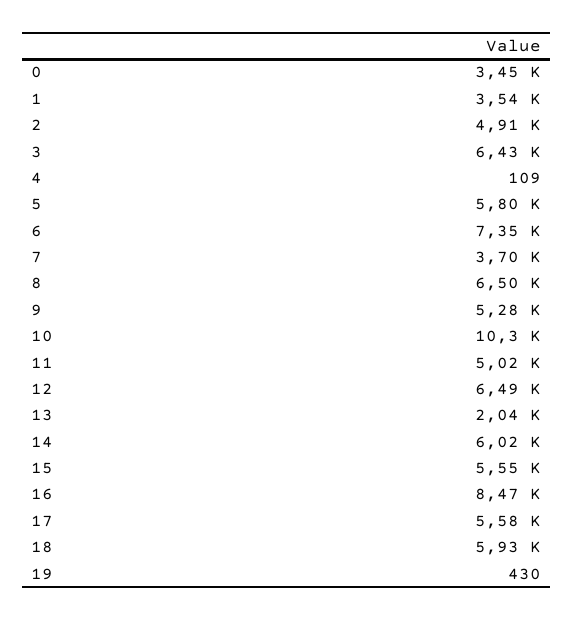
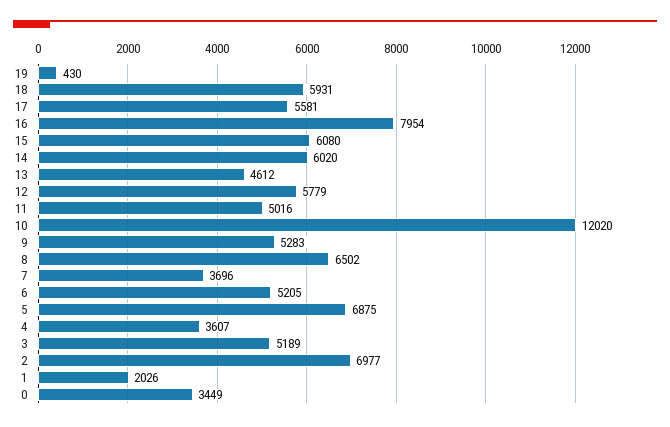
1: 3540 -> 2026
2: 4910 -> 6977
3: 6430 -> 5189
4: 109 -> 3607
5: 5800 -> 6875
6: 7350 -> 5205
10: 10300 -> 12020
12: 6490 -> 5779
13: 2040 -> 4612
15: 5550 -> 6080
16: 8470 -> 7954

